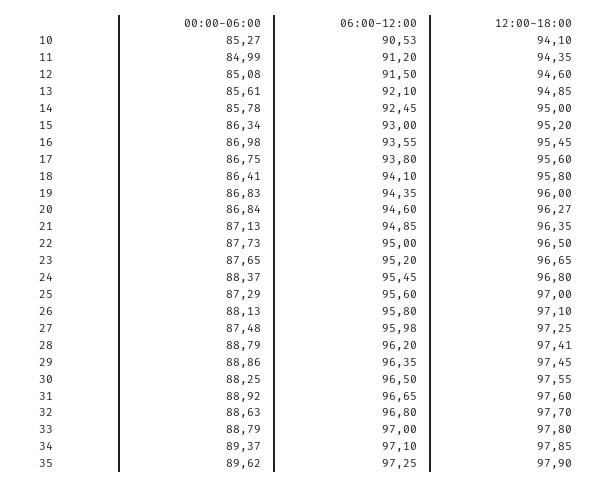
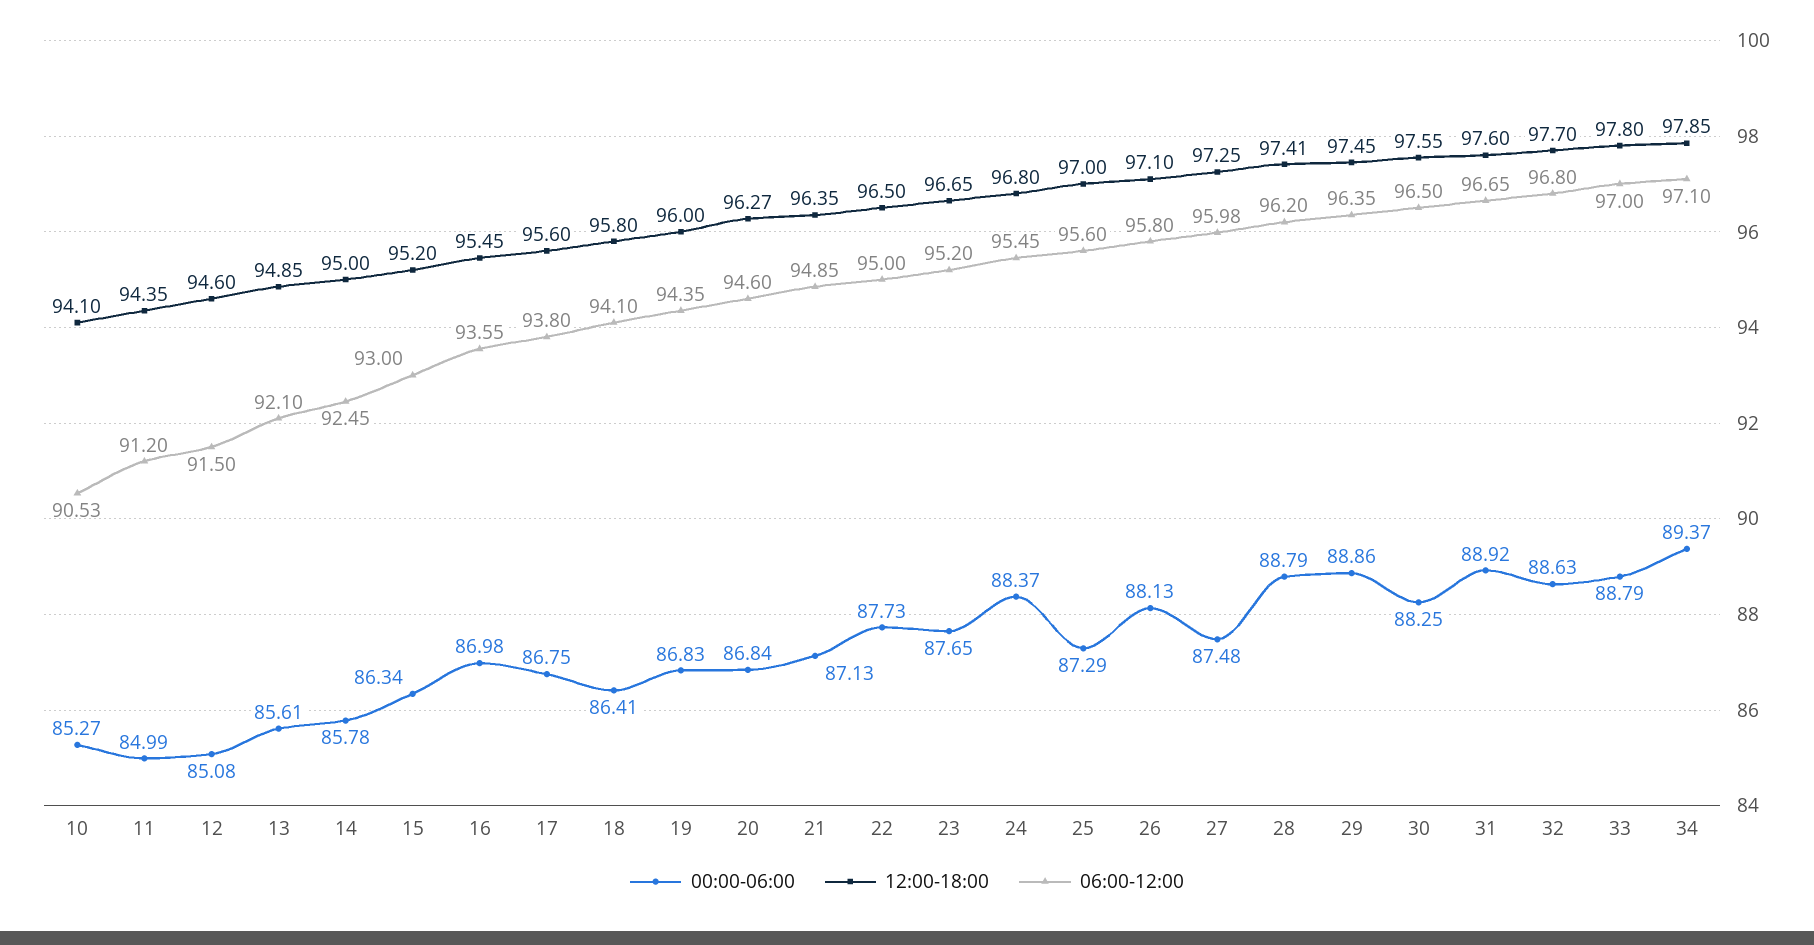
00:00-06:00, 35: 89.62 -> none
06:00-12:00, 35: 97.25 -> none
12:00-18:00, 35: 97.9 -> none

